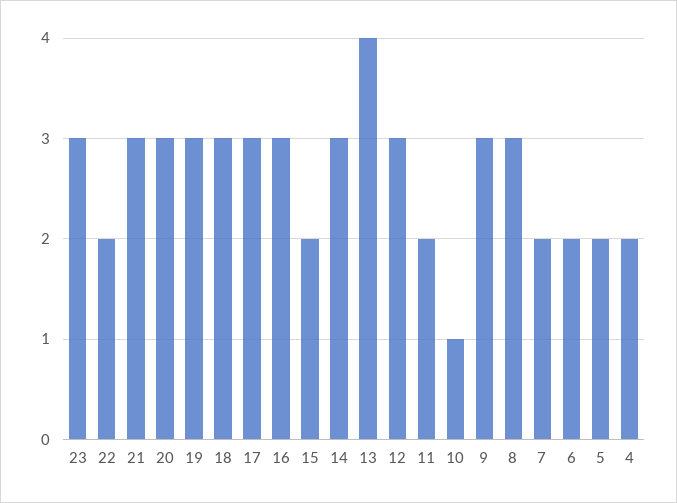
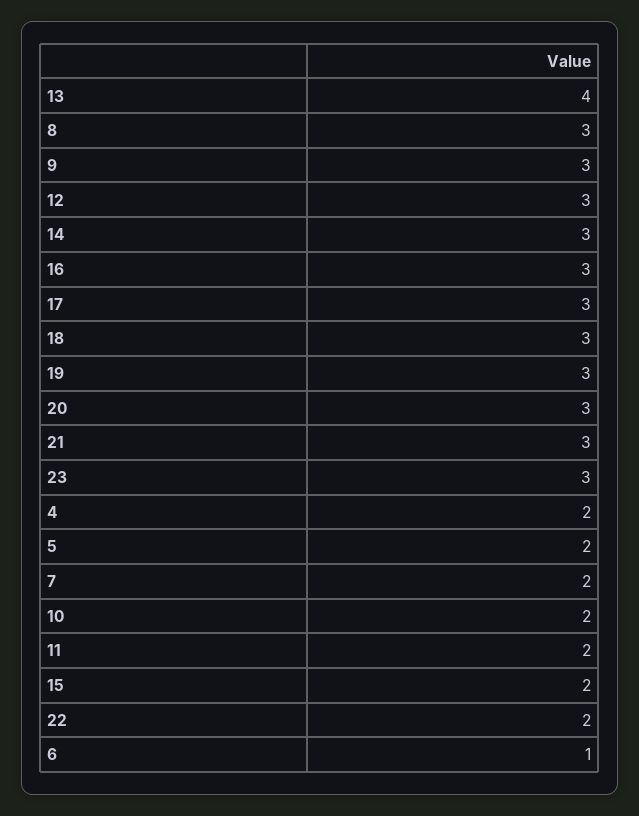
10: 1 -> 2
6: 2 -> 1

